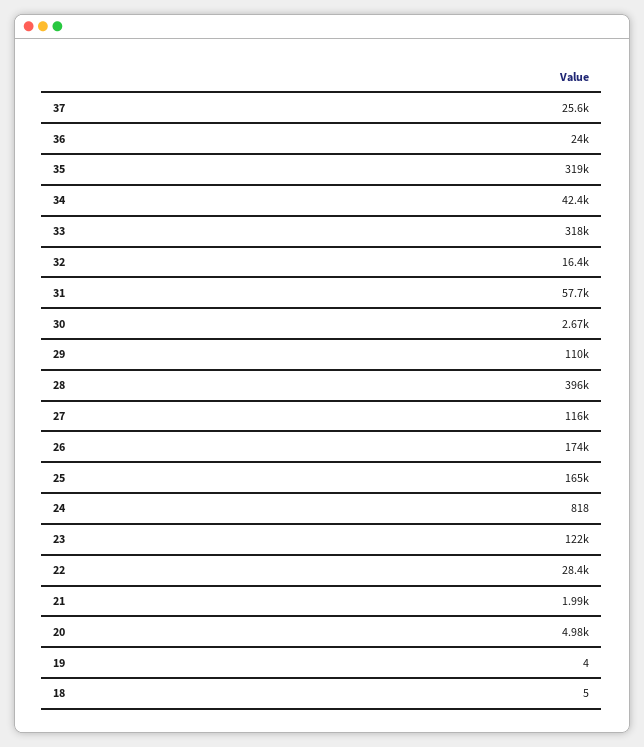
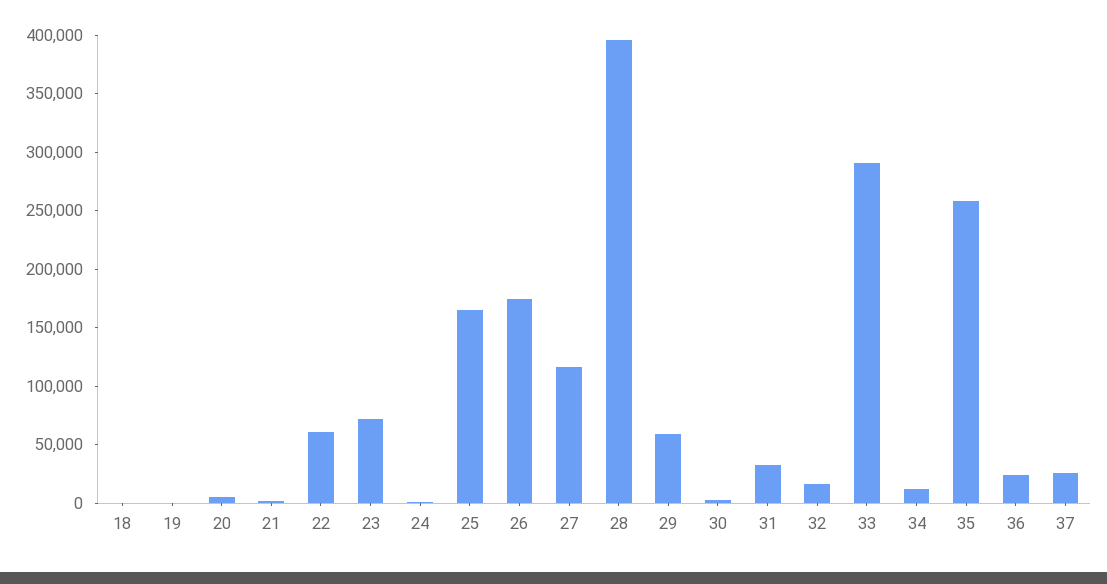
35: 319000 -> 260000
34: 42400 -> 10000
33: 318000 -> 290000
31: 57700 -> 30000
29: 110000 -> 60000
23: 122000 -> 70000
22: 28400 -> 60000

